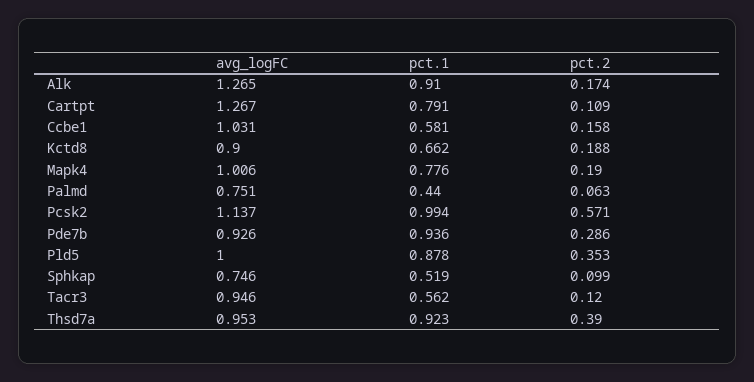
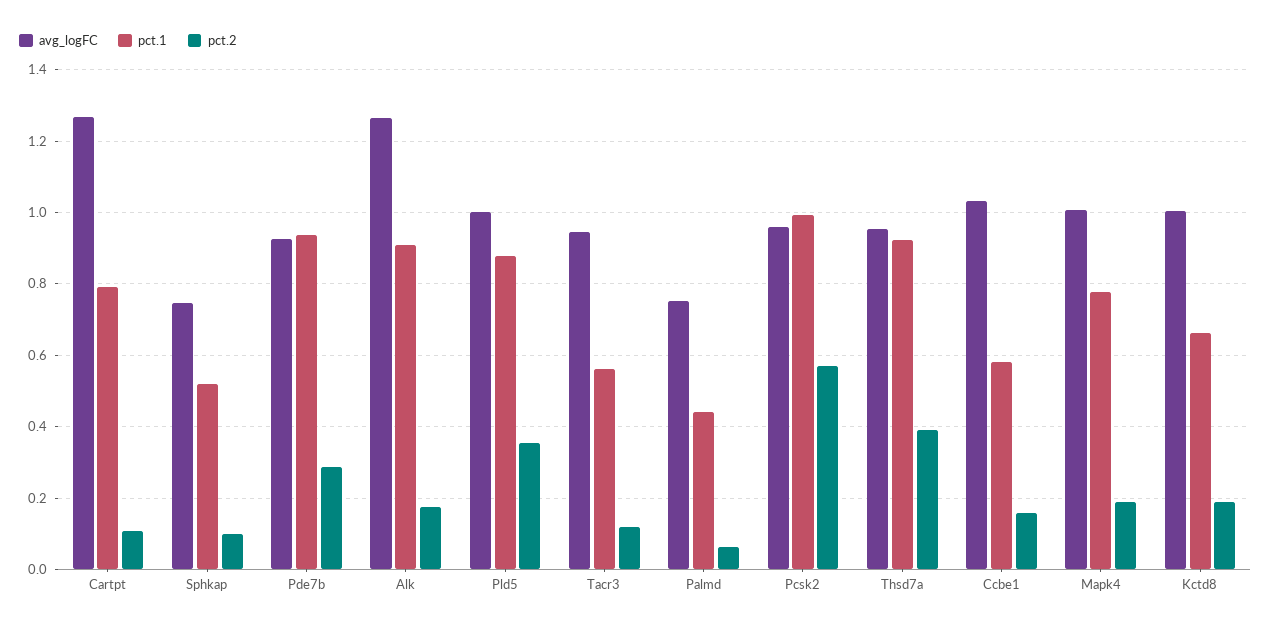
avg_logFC, Kctd8: 0.9 -> 1
avg_logFC, Pcsk2: 1.137 -> 0.96

